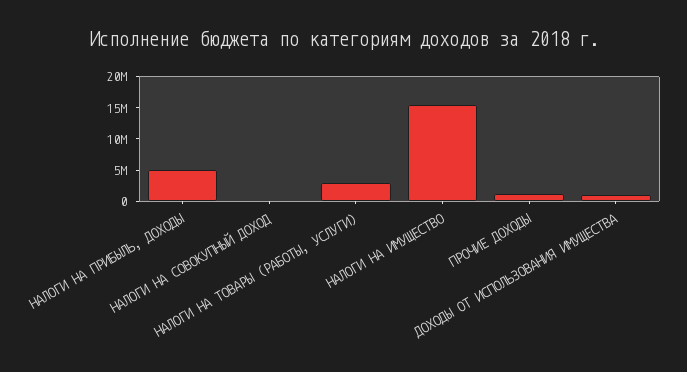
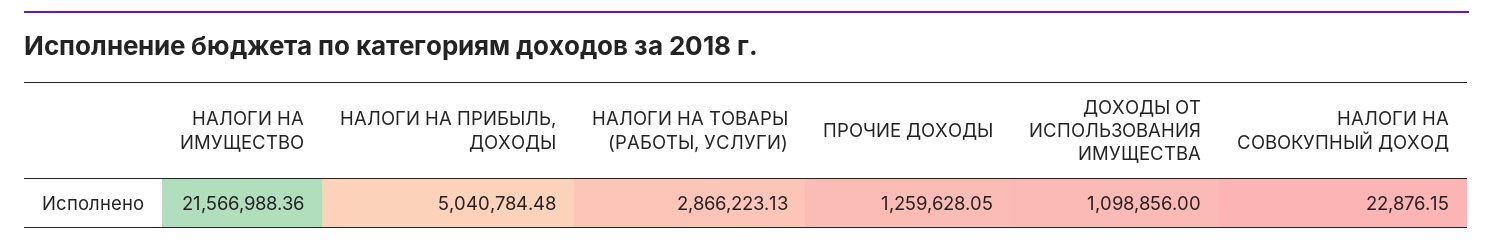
НАЛОГИ НА ИМУЩЕСТВО: 15000000 -> 21566988.36

